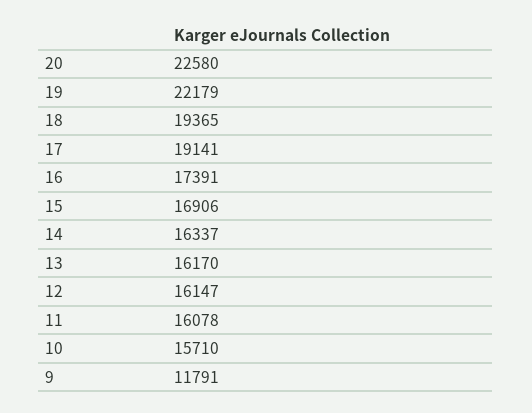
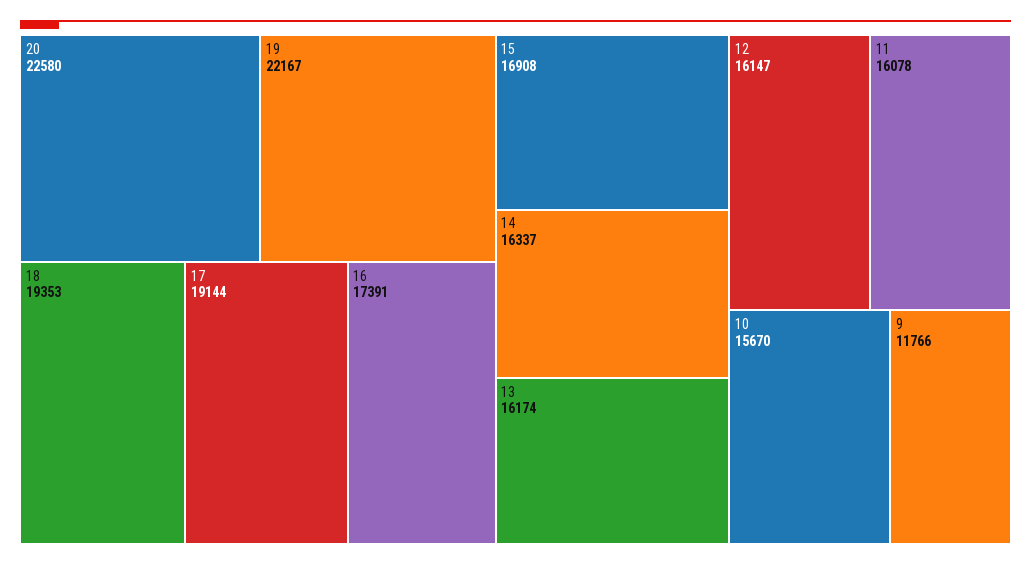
19: 22179 -> 22167
18: 19365 -> 19353
17: 19141 -> 19144
15: 16906 -> 16908
13: 16170 -> 16174
10: 15710 -> 15670
9: 11791 -> 11766

